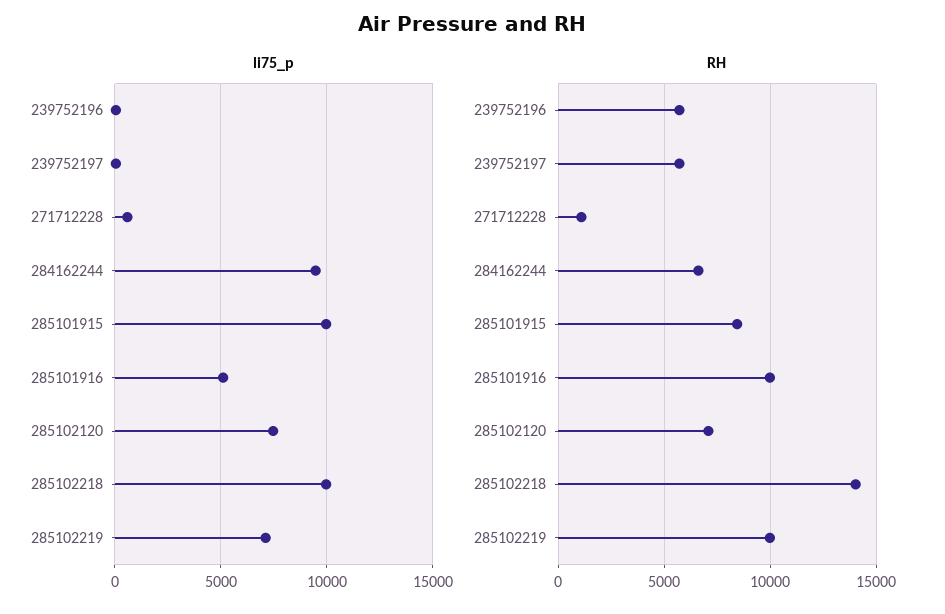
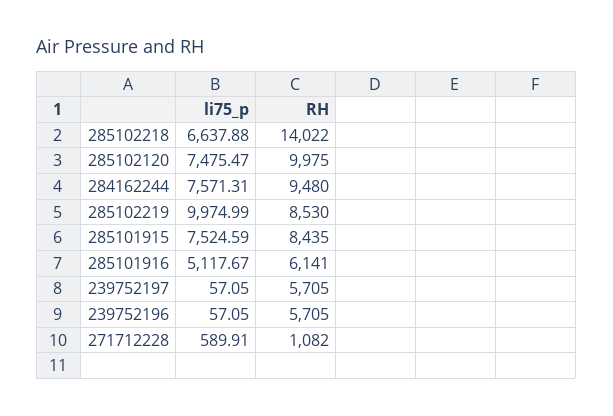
li75_p, 284162244: 9500 -> 7571.31
li75_p, 285101915: 10000 -> 7524.59
li75_p, 285102218: 10000 -> 6637.88
li75_p, 285102219: 7000 -> 9974.99
RH, 284162244: 6500 -> 9480
RH, 285101916: 10000 -> 6141
RH, 285102120: 7000 -> 9975
RH, 285102219: 10000 -> 8530

